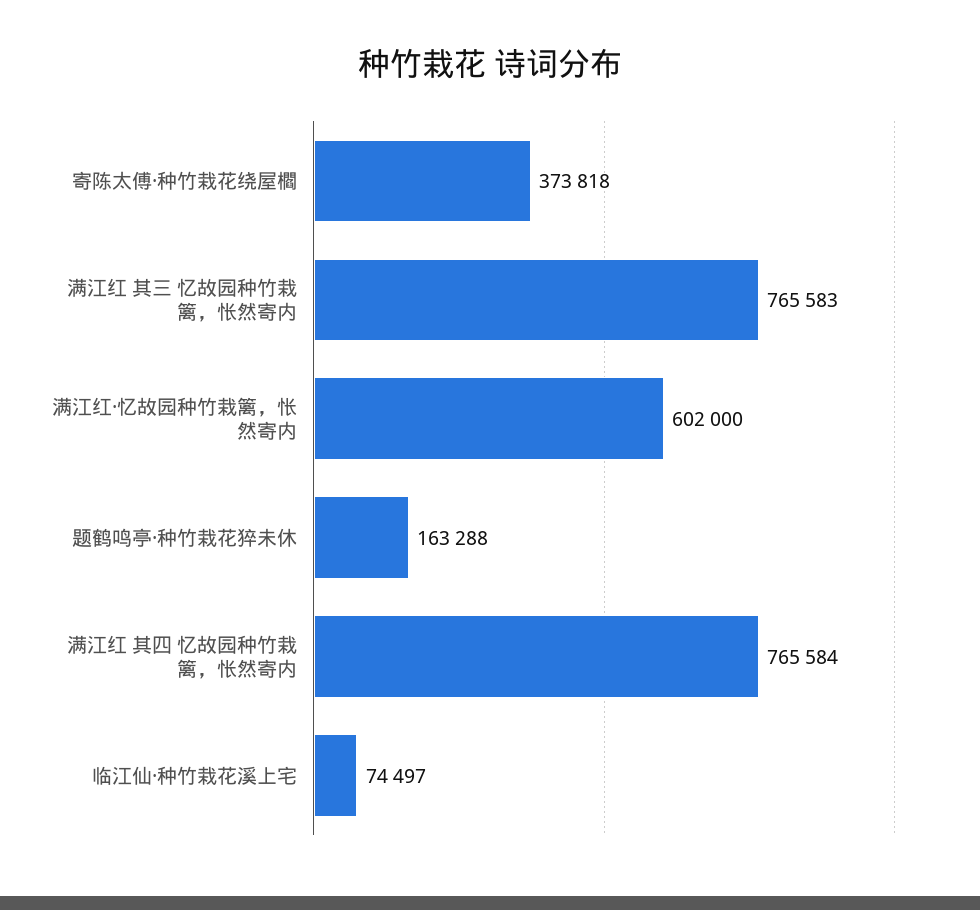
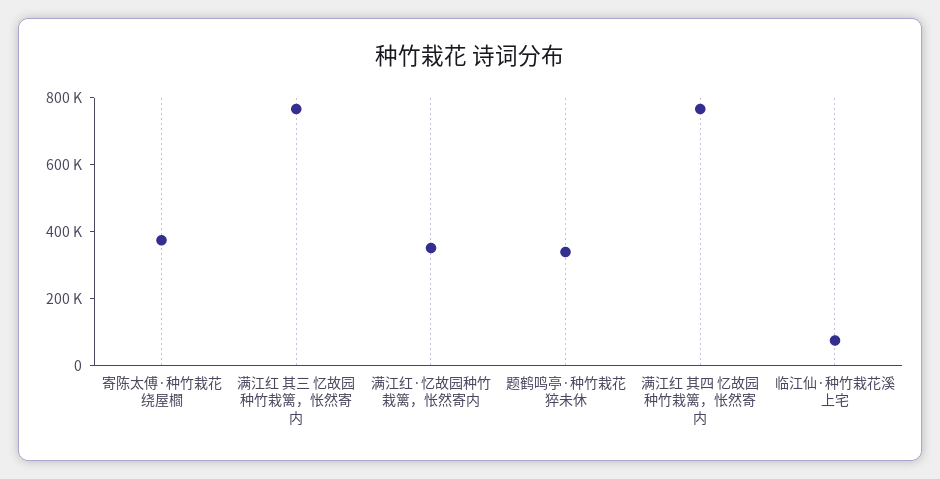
满江红·忆故园种竹栽篱，怅然寄内: 602000 -> 350000
题鹤鸣亭·种竹栽花猝未休: 163288 -> 350000

